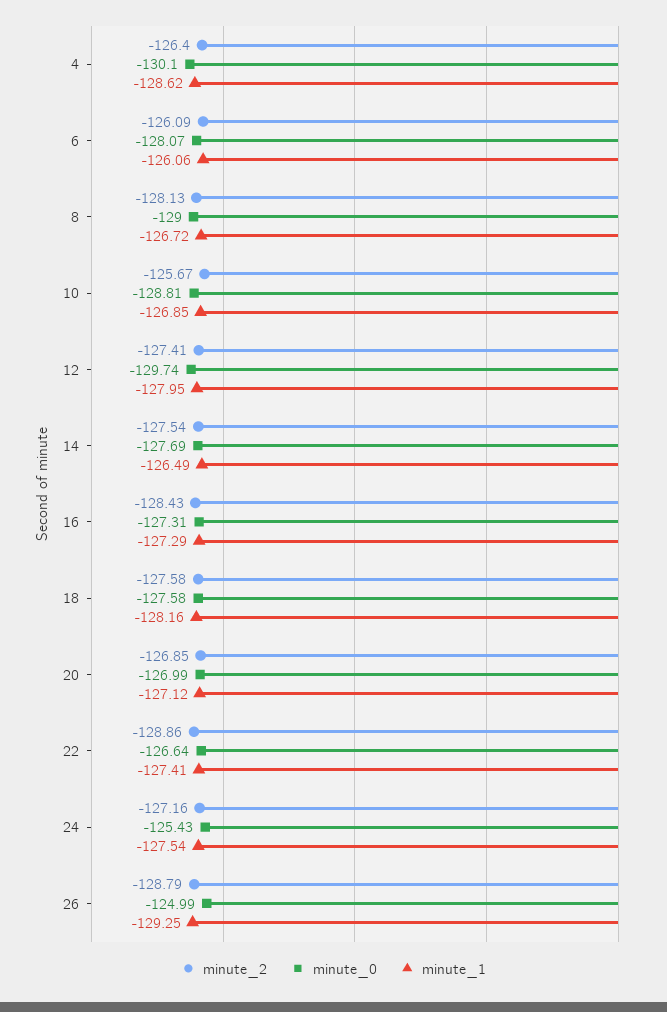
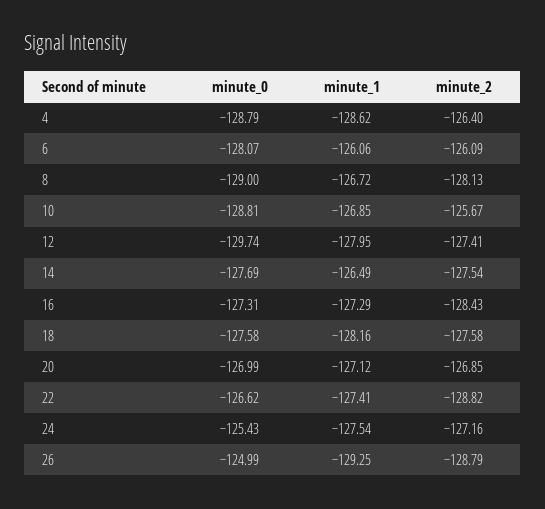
minute_0, 4: -130.1 -> -128.79
minute_2, 22: -128.86 -> -128.82
minute_0, 22: -126.64 -> -126.62

